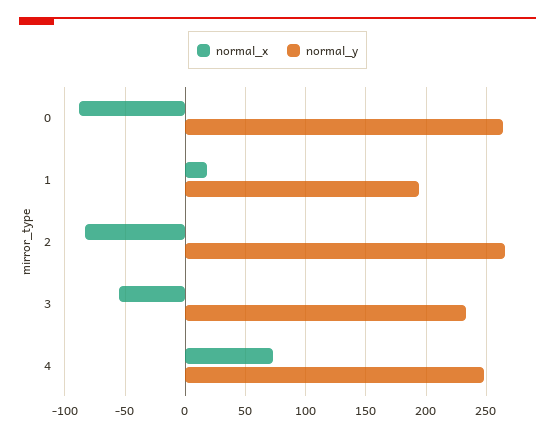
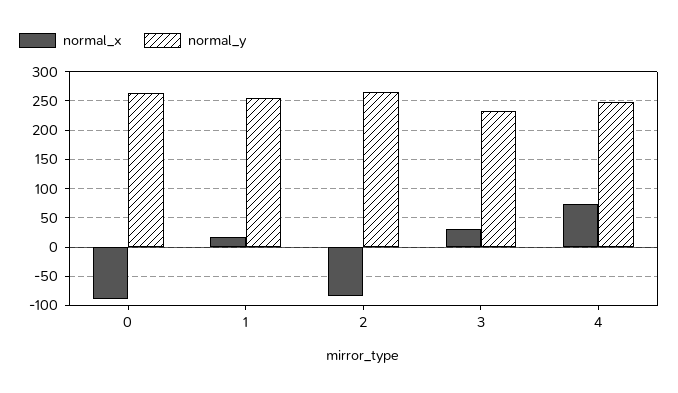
normal_y, 1: 195 -> 250
normal_x, 3: -55 -> 25

